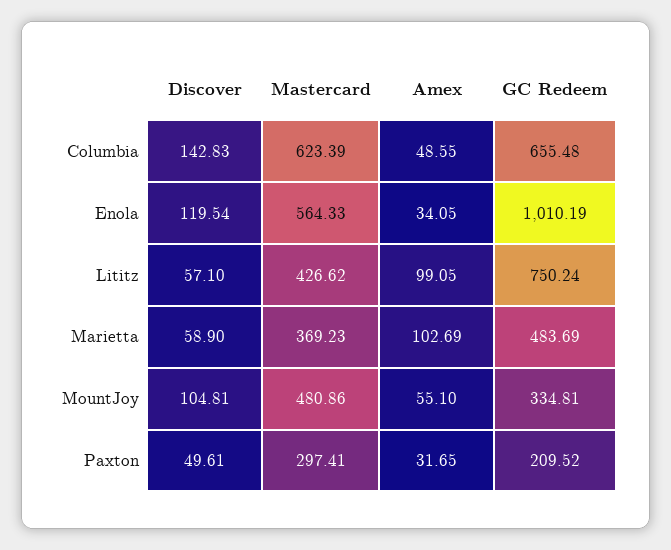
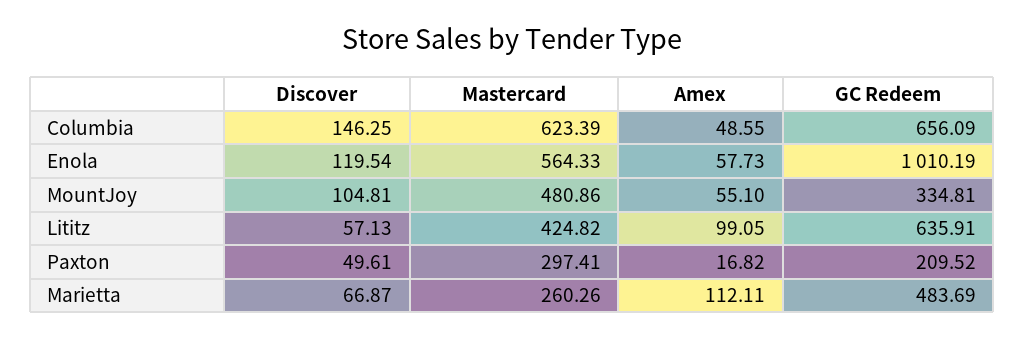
Discover, Columbia: 142.83 -> 146.25
GC Redeem, Columbia: 655.48 -> 656.09
Amex, Enola: 34.05 -> 57.73
Discover, Lititz: 57.1 -> 57.13
Mastercard, Lititz: 426.62 -> 424.82
GC Redeem, Lititz: 750.24 -> 635.91
Discover, Marietta: 58.9 -> 66.87
Mastercard, Marietta: 369.23 -> 260.26
Amex, Marietta: 102.69 -> 112.11
Amex, Paxton: 31.65 -> 16.82

